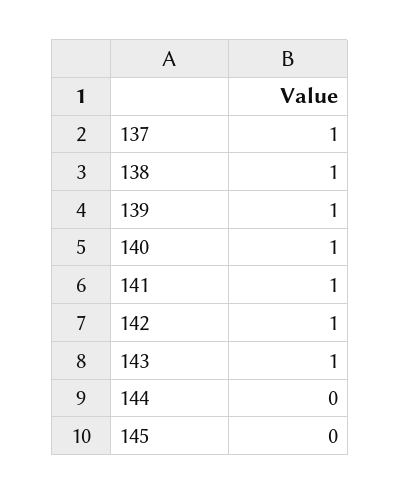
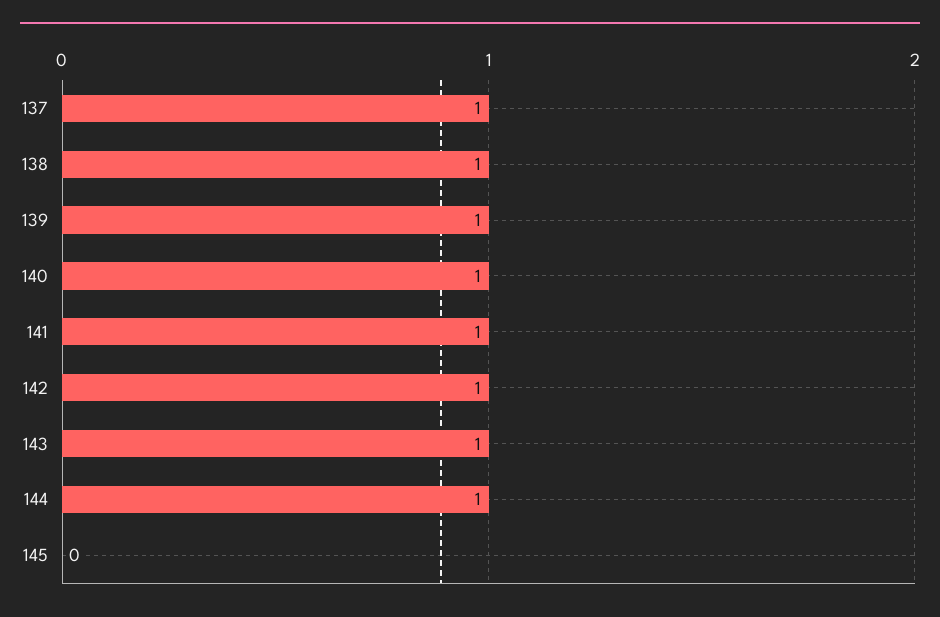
144: 0 -> 1

